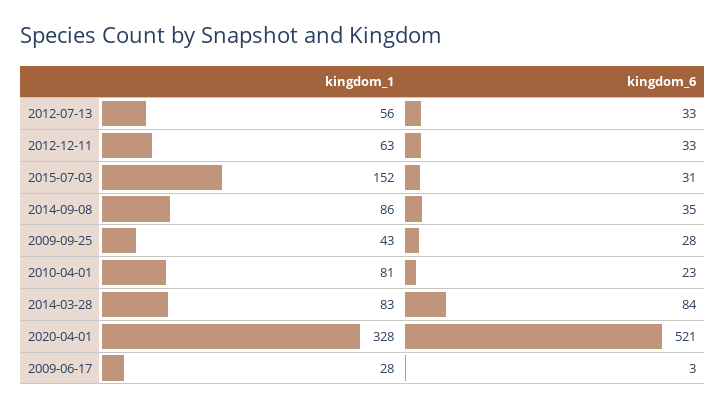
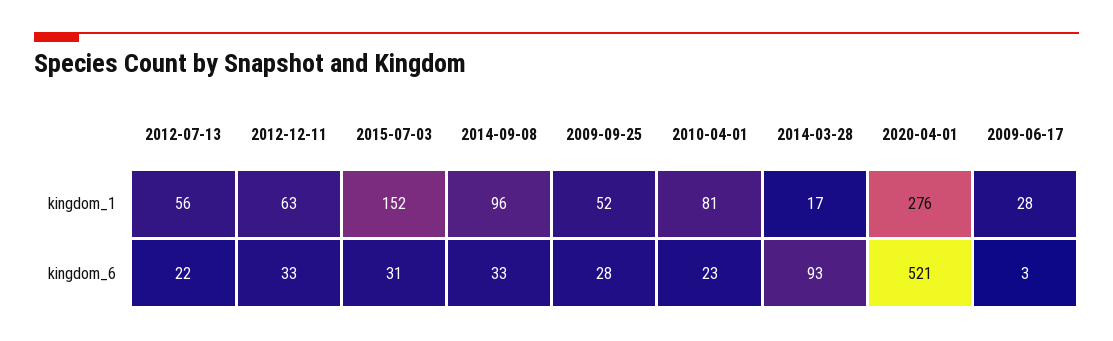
kingdom_6, 2012-07-13: 33 -> 22
kingdom_1, 2014-09-08: 86 -> 96
kingdom_6, 2014-09-08: 35 -> 33
kingdom_1, 2009-09-25: 43 -> 52
kingdom_1, 2014-03-28: 83 -> 17
kingdom_6, 2014-03-28: 84 -> 93
kingdom_1, 2020-04-01: 328 -> 276

